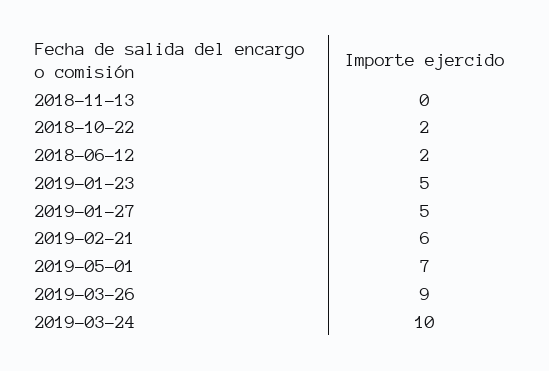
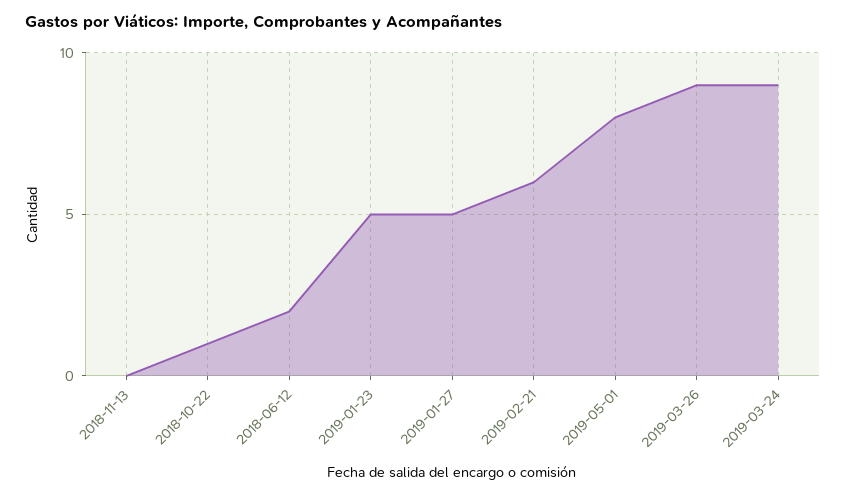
2018-10-22: 2 -> 1
2019-05-01: 7 -> 8
2019-03-24: 10 -> 9

